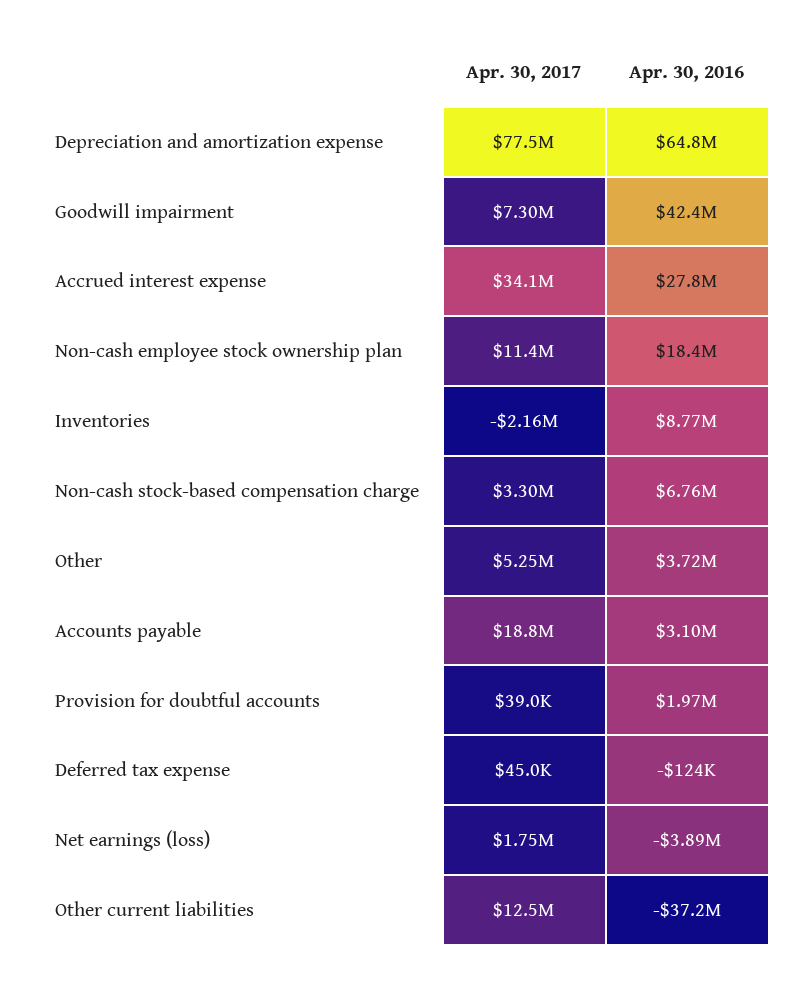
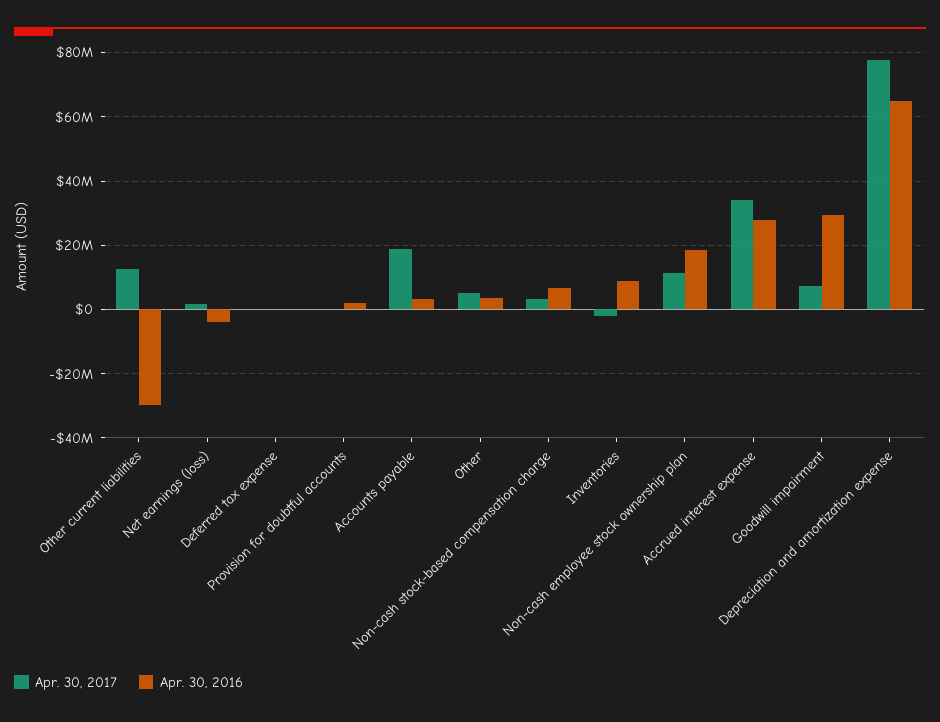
Apr. 30, 2016, Goodwill impairment: 42400000 -> 30000000
Apr. 30, 2016, Other current liabilities: -37200000 -> -30000000

